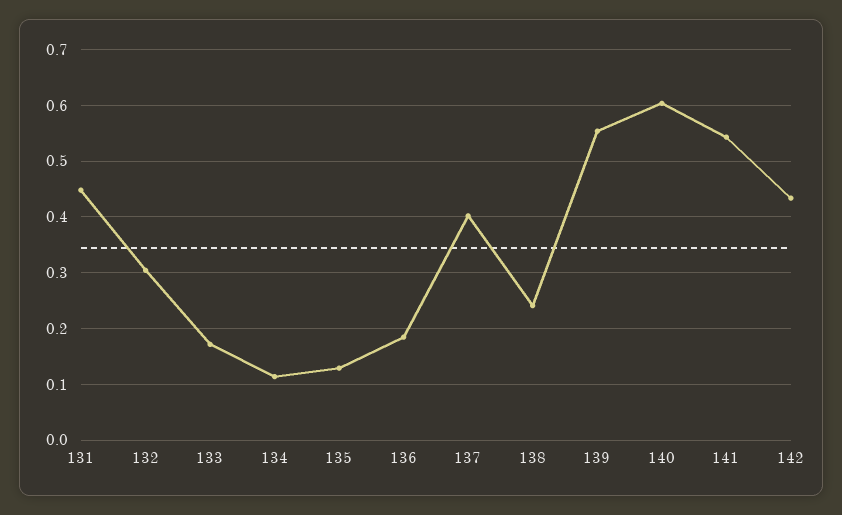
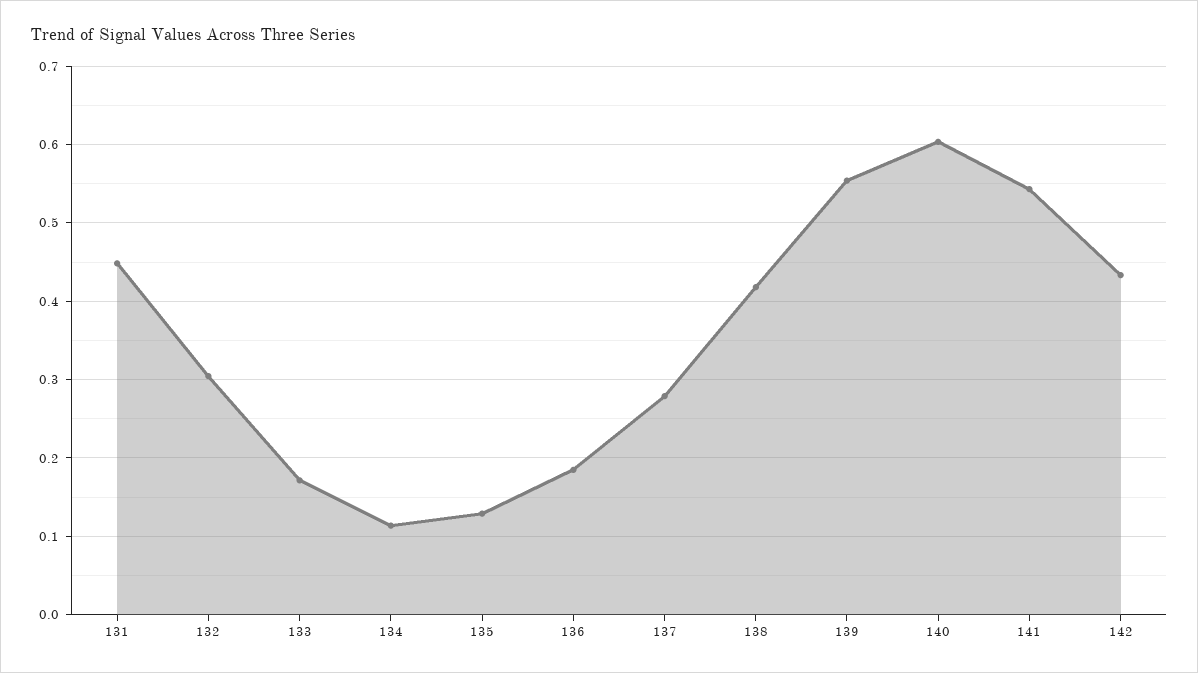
137: 0.4 -> 0.28
138: 0.24 -> 0.42

